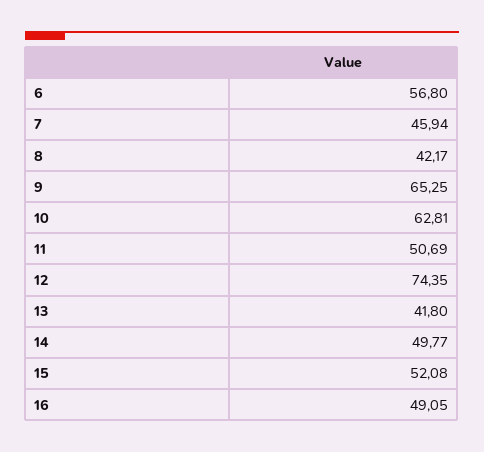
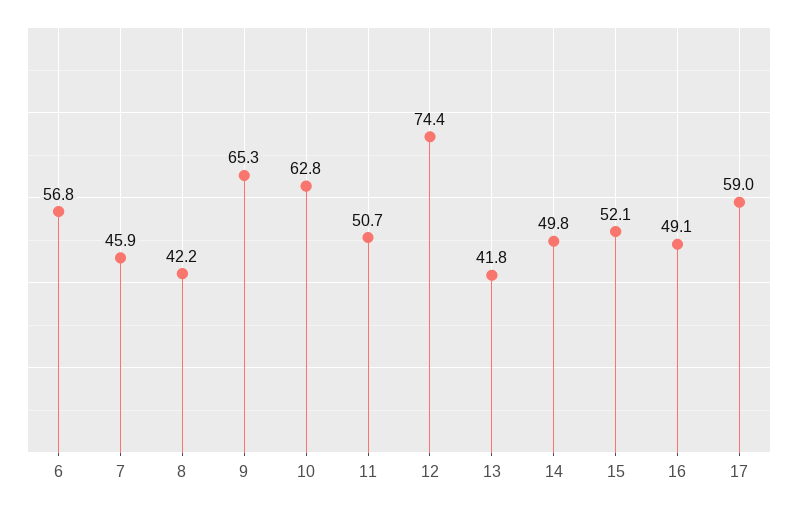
17: none -> 59

